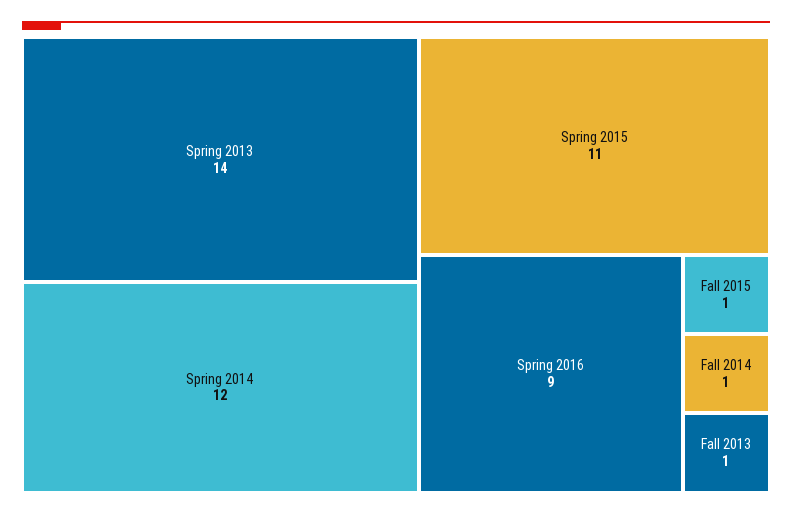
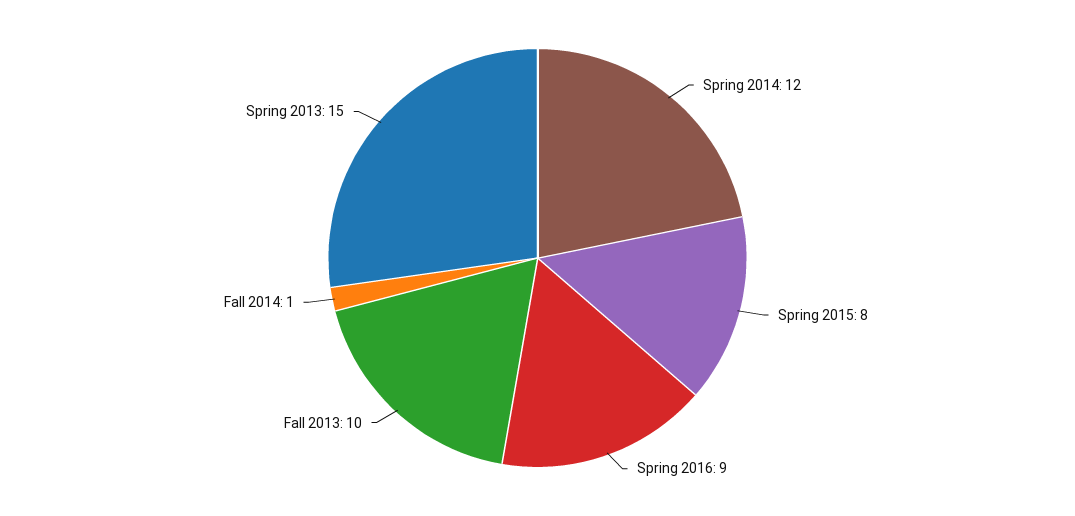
Spring 2013: 14 -> 15
Spring 2015: 11 -> 8
Fall 2015: 1 -> none
Fall 2013: 1 -> 10

